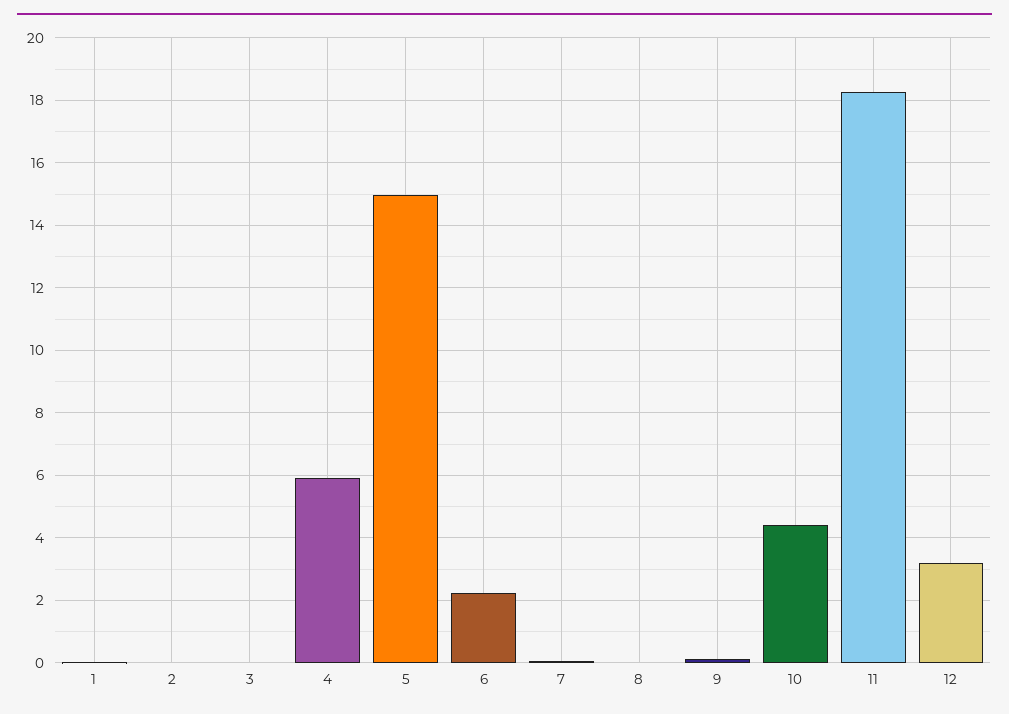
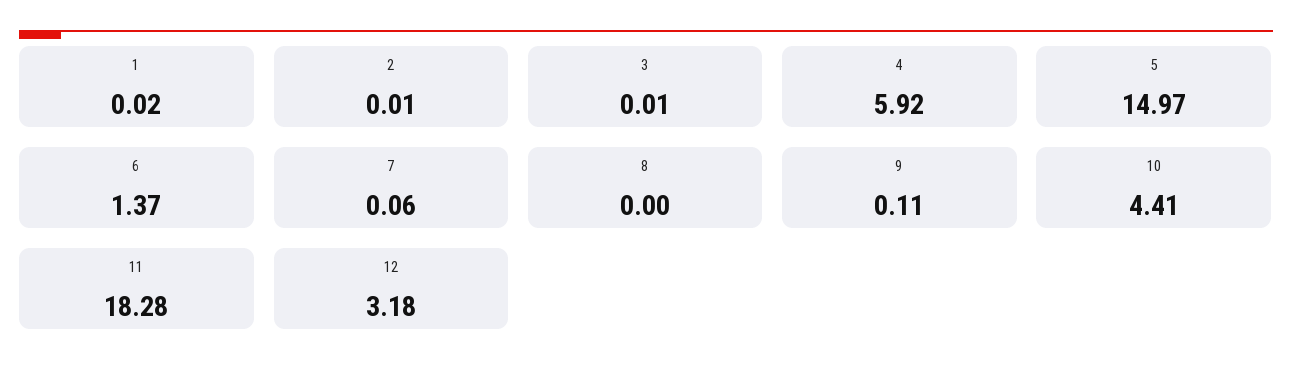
6: 2.2 -> 1.37

